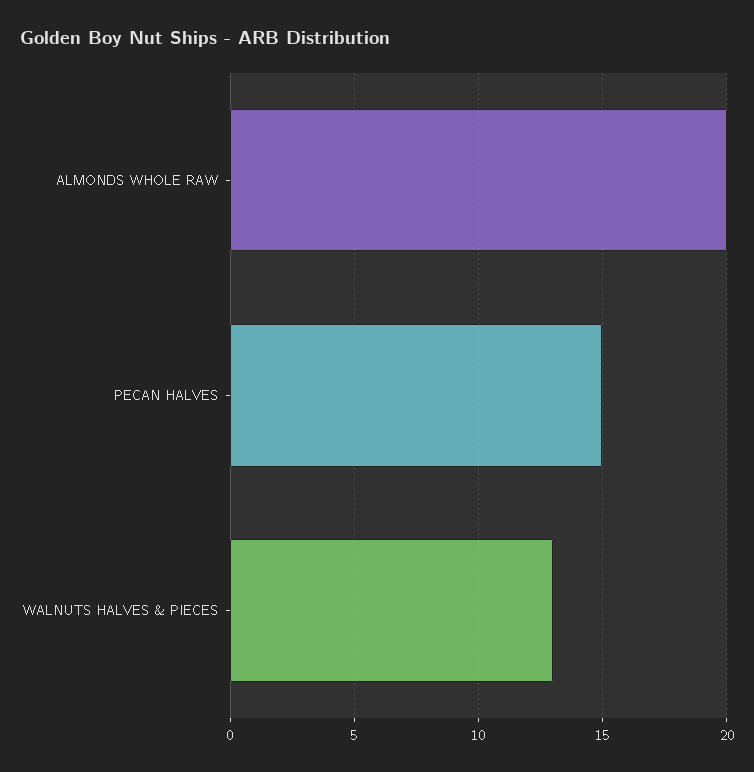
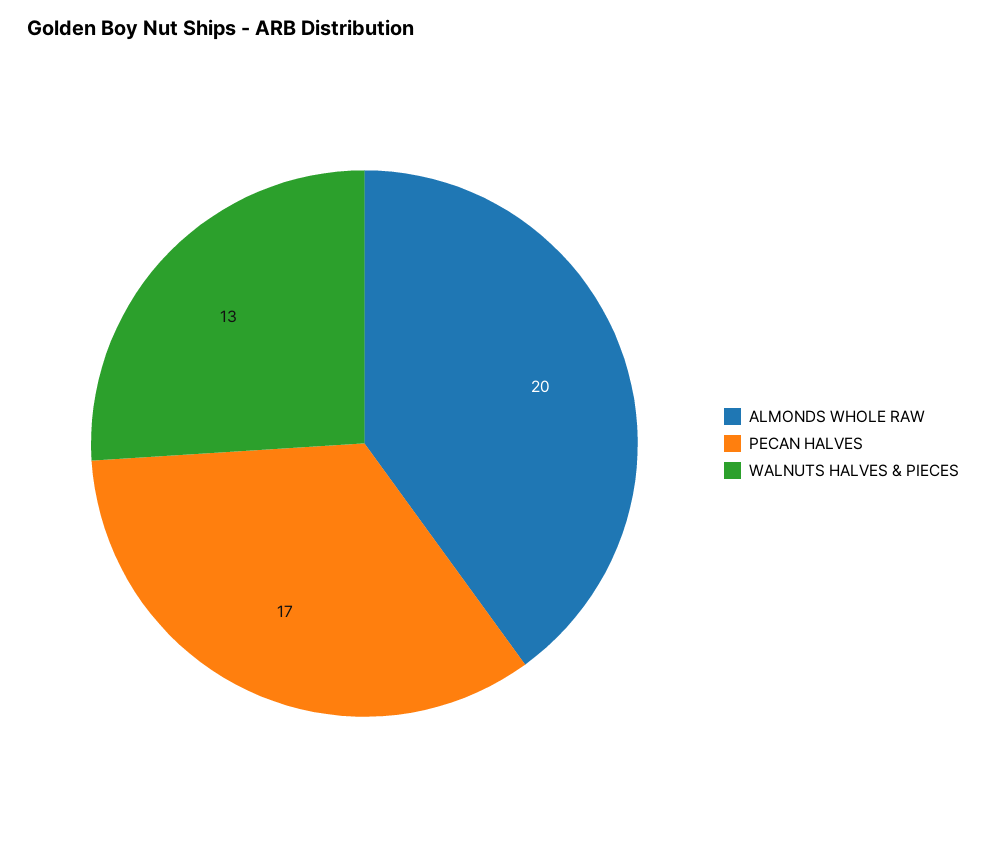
PECAN HALVES: 15 -> 17

